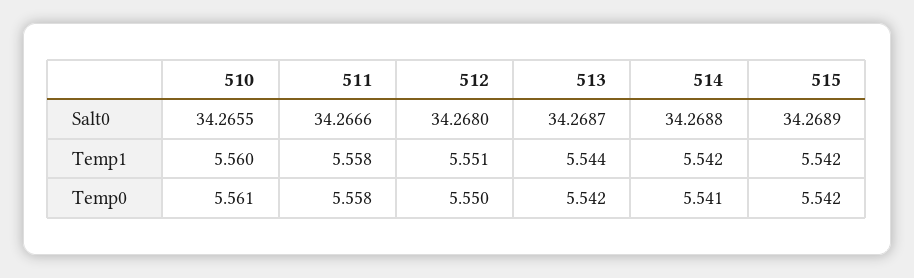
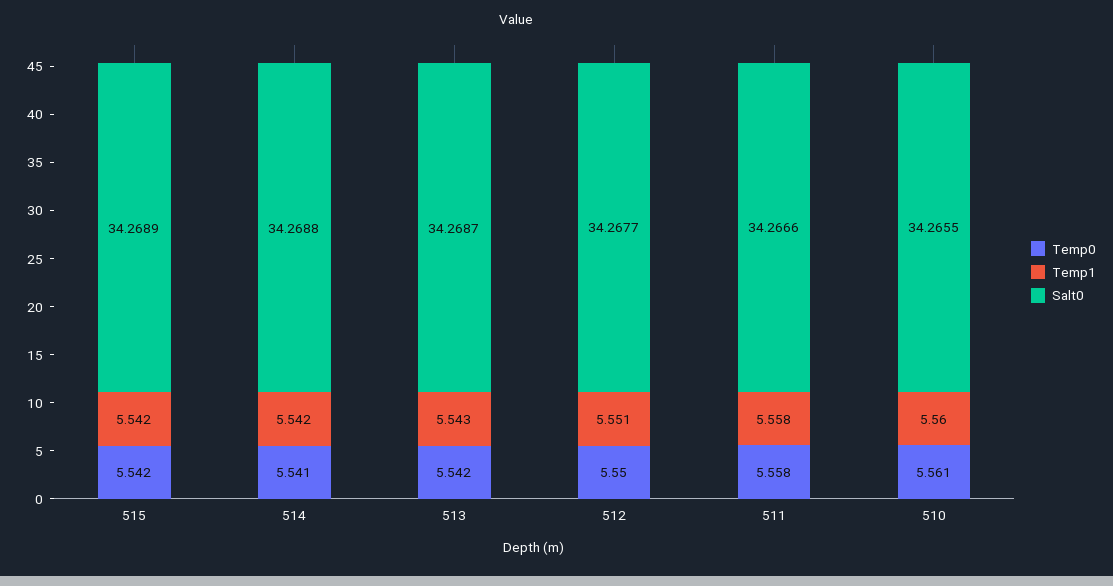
Salt0, 512: 34.268 -> 34.2677
Temp1, 513: 5.544 -> 5.543

